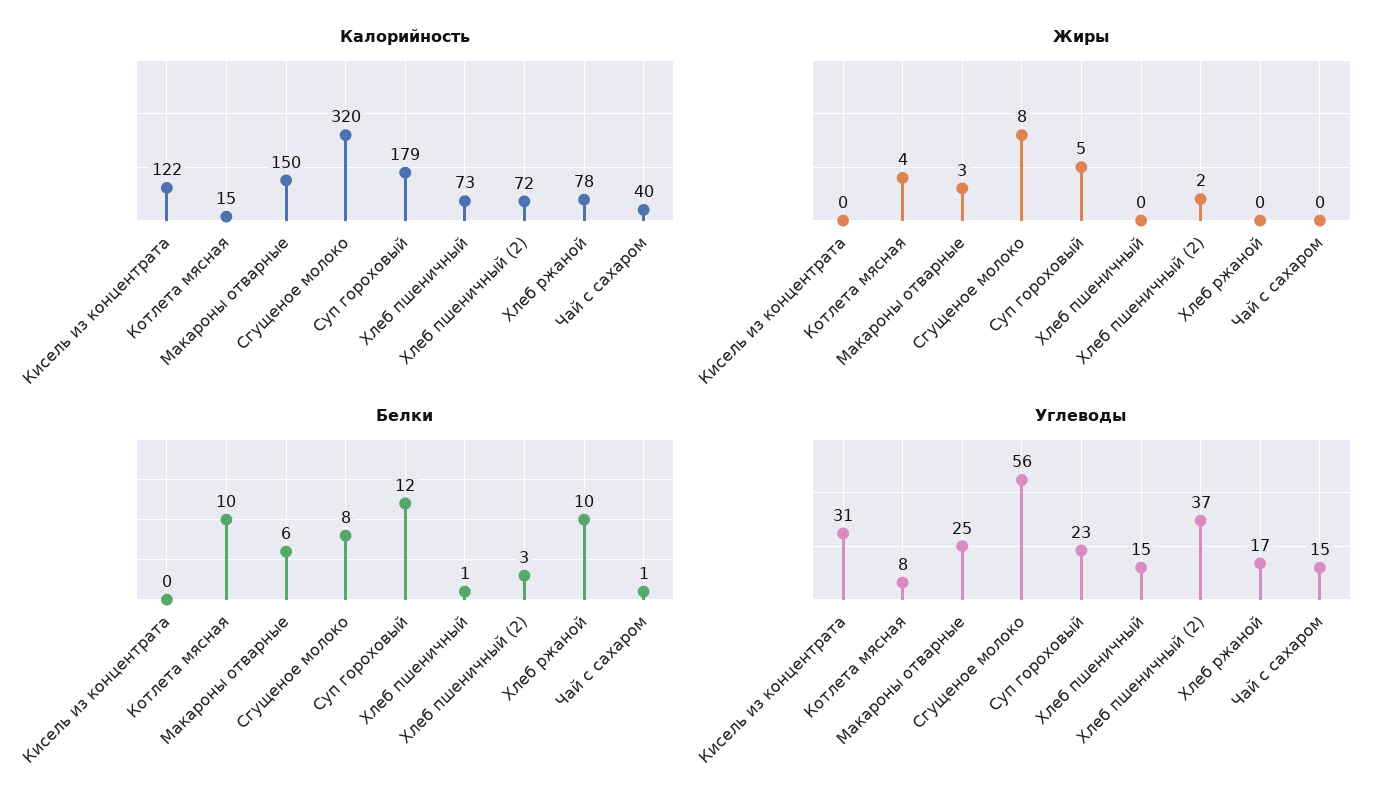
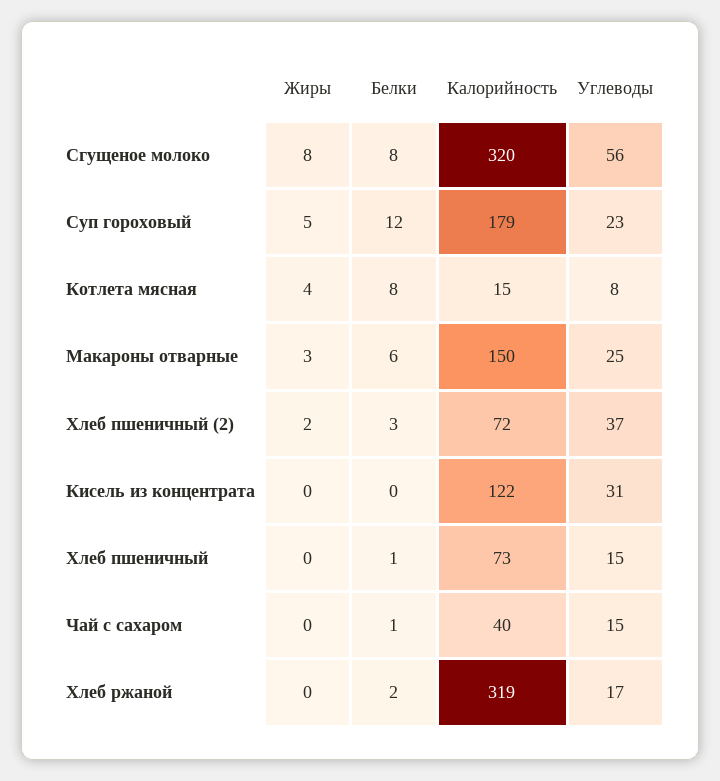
Калорийность, Хлеб ржаной: 78 -> 319
Белки, Котлета мясная: 10 -> 8
Белки, Хлеб ржаной: 10 -> 2

